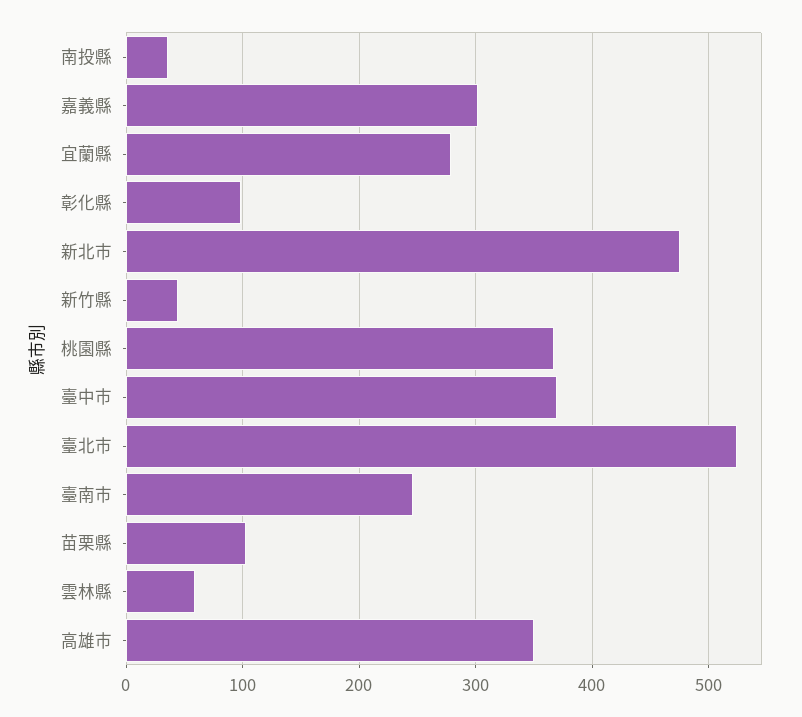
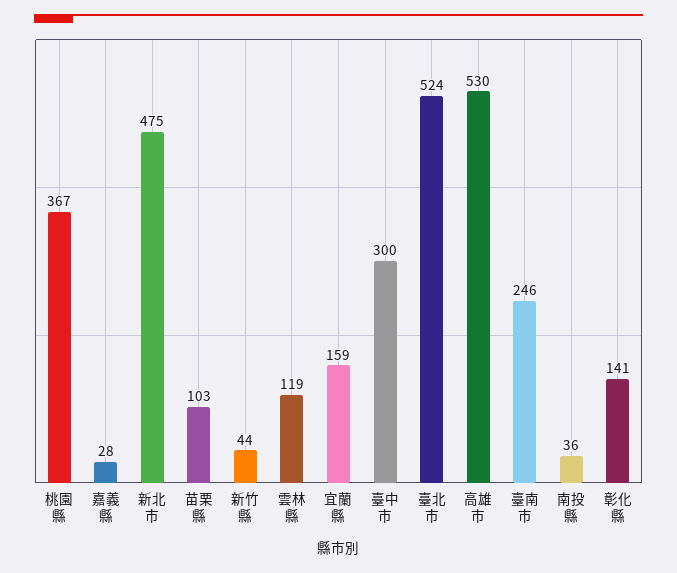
嘉義縣: 300 -> 28
宜蘭縣: 280 -> 159
彰化縣: 100 -> 141
臺中市: 370 -> 300
雲林縣: 60 -> 119
高雄市: 350 -> 530

